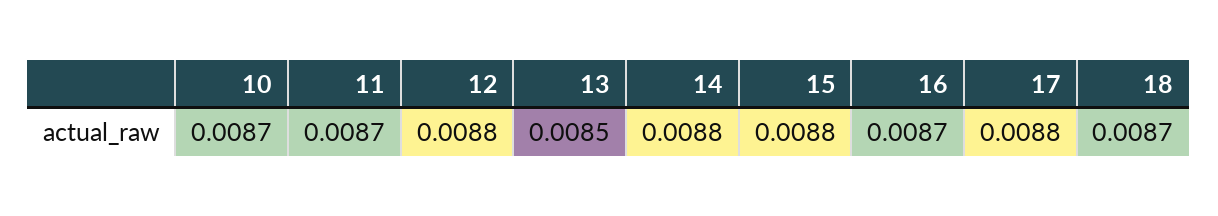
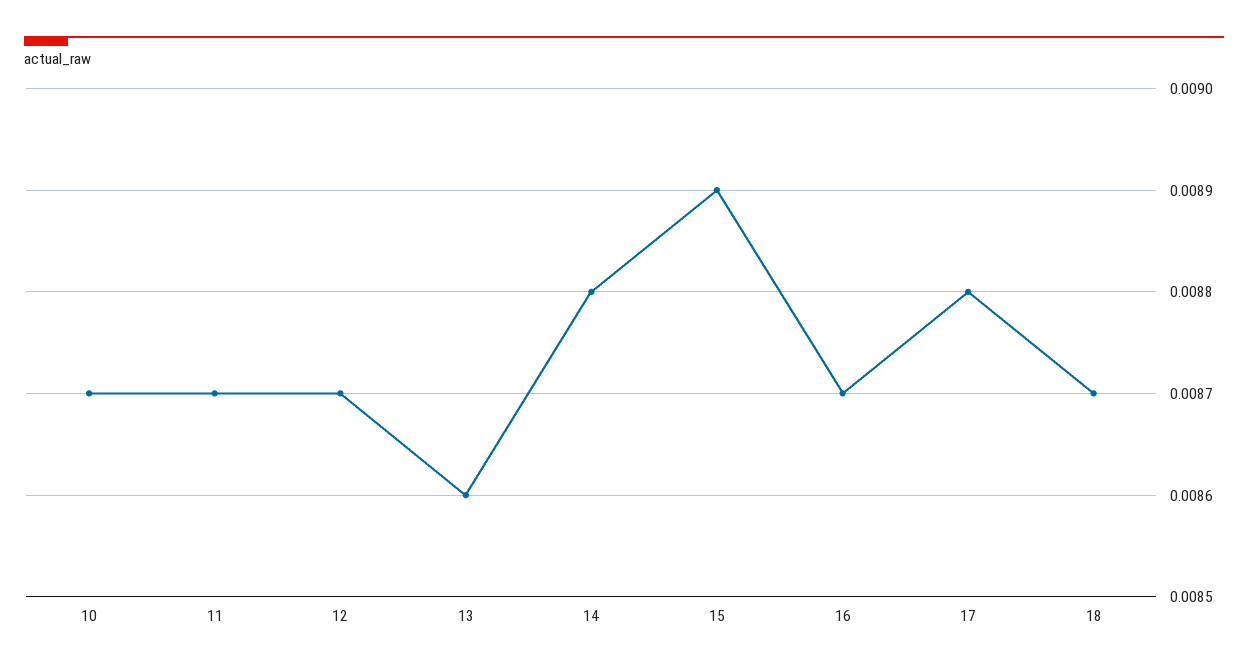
12: 0.0088 -> 0.0087
13: 0.0085 -> 0.0086
15: 0.0088 -> 0.0089

